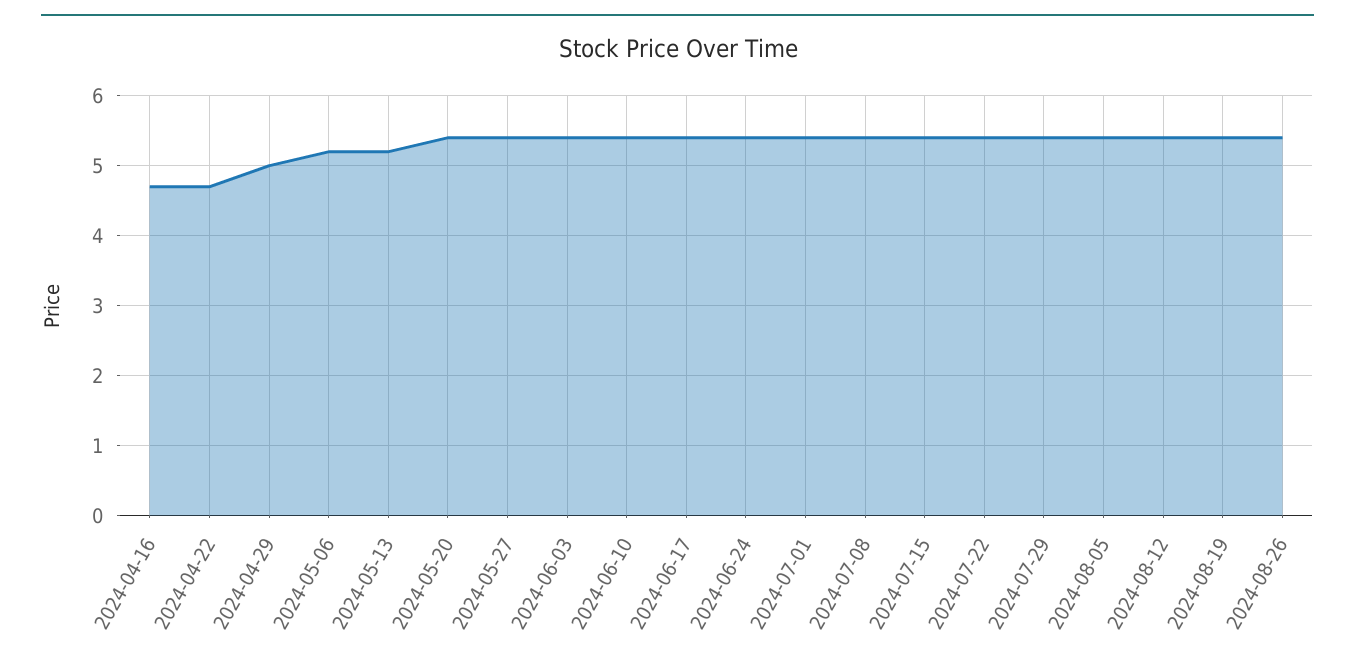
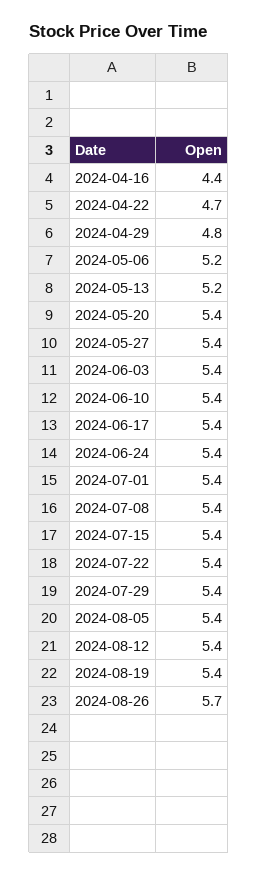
2024-04-16: 4.7 -> 4.4
2024-04-29: 5 -> 4.8
2024-08-26: 5.4 -> 5.7

